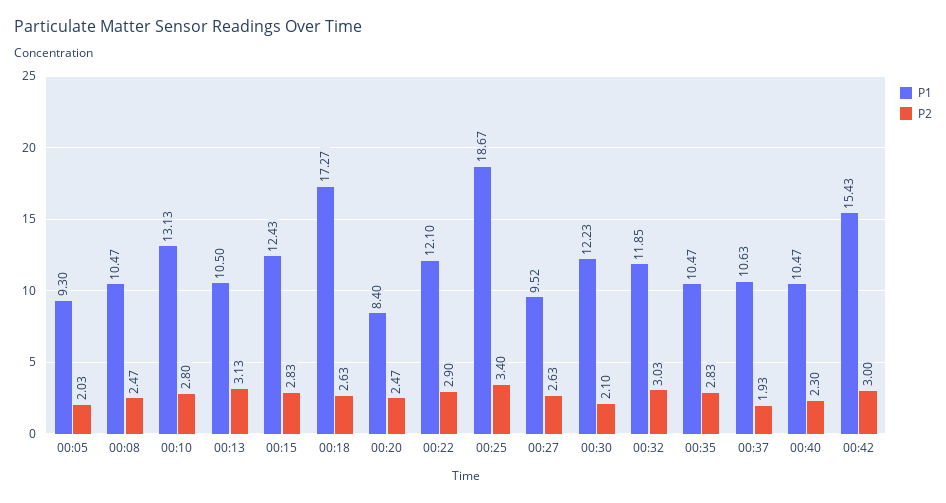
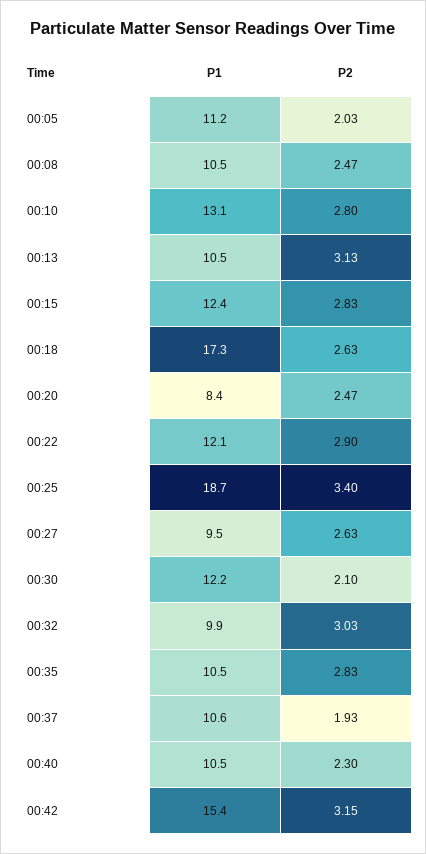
P1, 00:05: 9.3 -> 11.2
P1, 00:32: 11.85 -> 9.9
P2, 00:42: 3 -> 3.15

